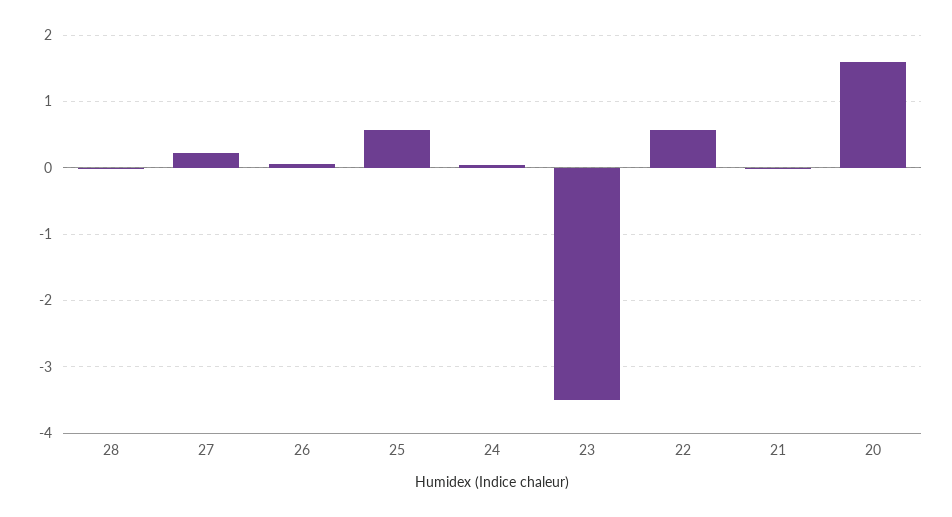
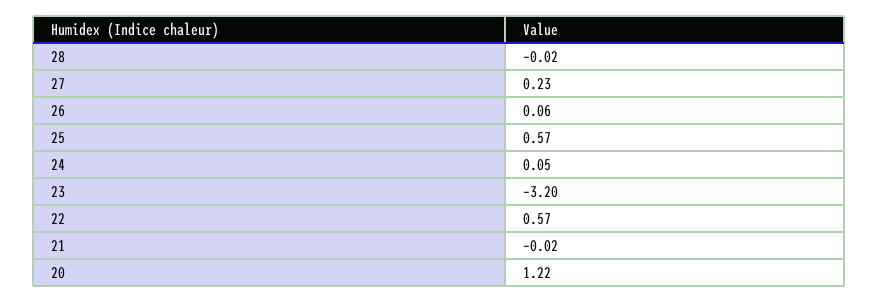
23: -3.5 -> -3.2
20: 1.6 -> 1.22

